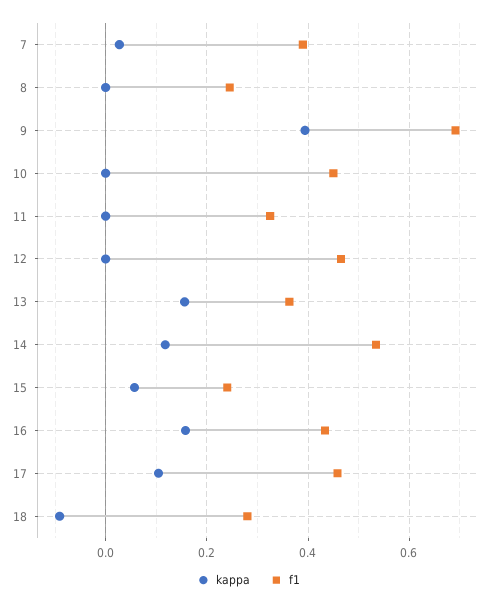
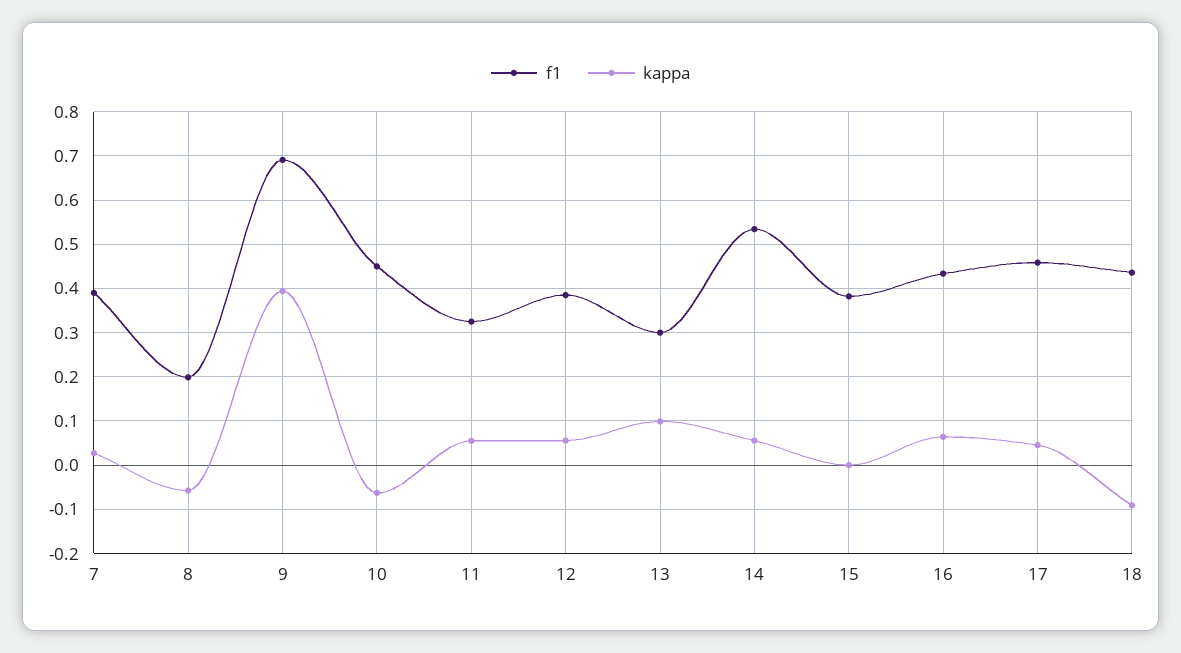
kappa, 8: 0 -> -0.06
f1, 8: 0.24 -> 0.2
kappa, 10: 0 -> -0.06
kappa, 11: 0 -> 0.06
kappa, 12: 0 -> 0.06
f1, 12: 0.46 -> 0.38
kappa, 13: 0.16 -> 0.1
f1, 13: 0.36 -> 0.3
kappa, 14: 0.12 -> 0.06
kappa, 15: 0.06 -> 0
f1, 15: 0.24 -> 0.38
kappa, 16: 0.16 -> 0.06
kappa, 17: 0.1 -> 0.04
f1, 18: 0.28 -> 0.44

